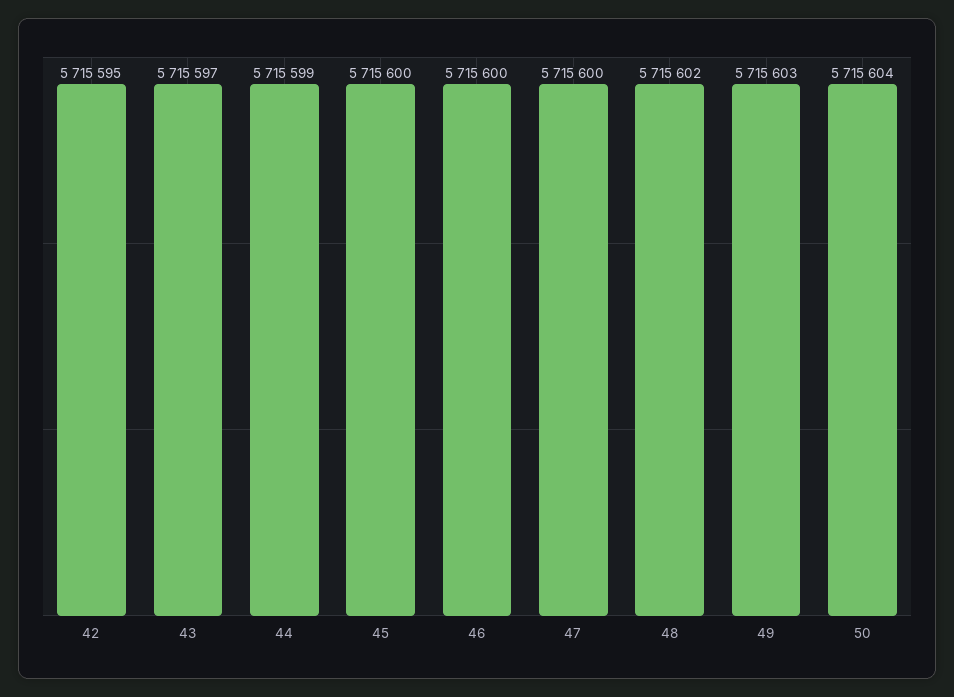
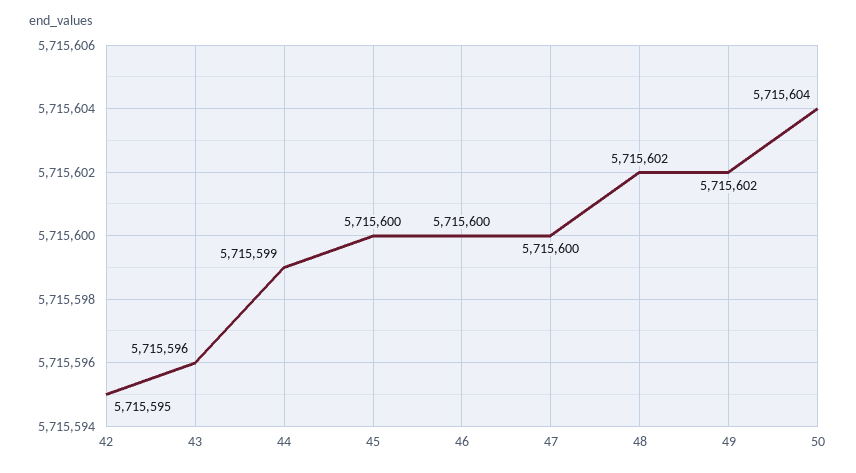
43: 5715597 -> 5715596
49: 5715603 -> 5715602

